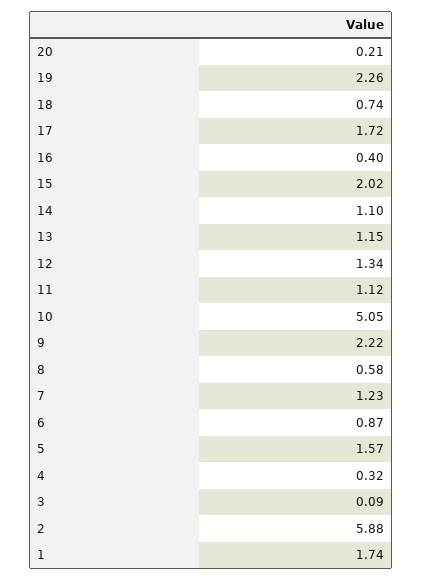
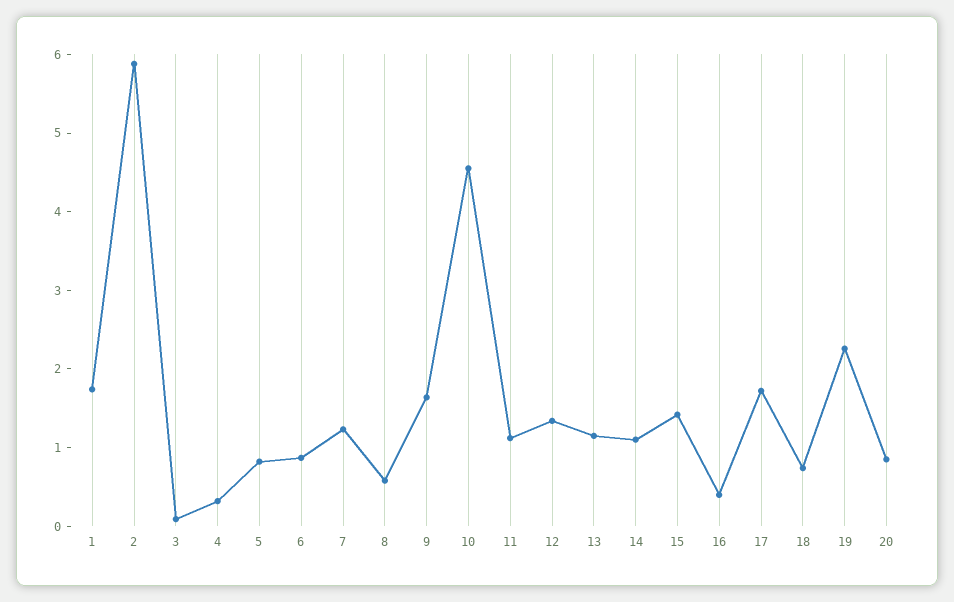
20: 0.21 -> 0.8
15: 2.02 -> 1.4
10: 5.05 -> 4.6
9: 2.22 -> 1.6
5: 1.57 -> 0.8

